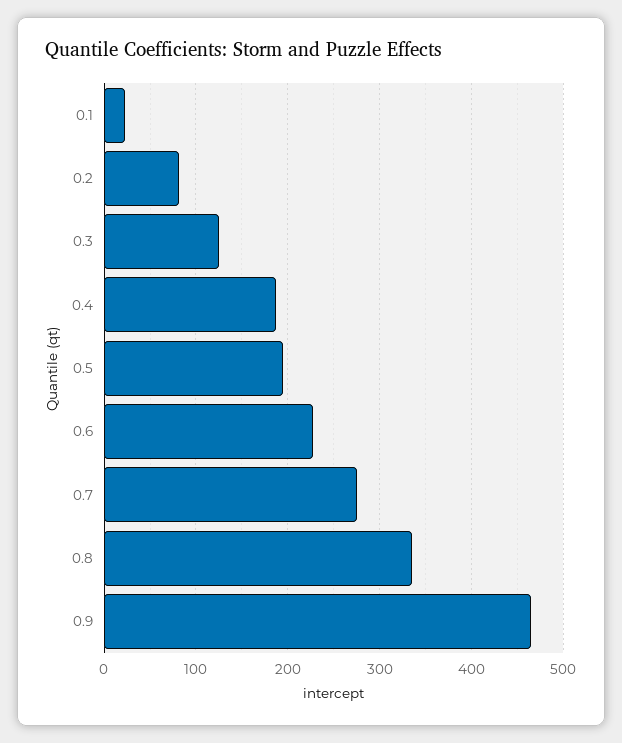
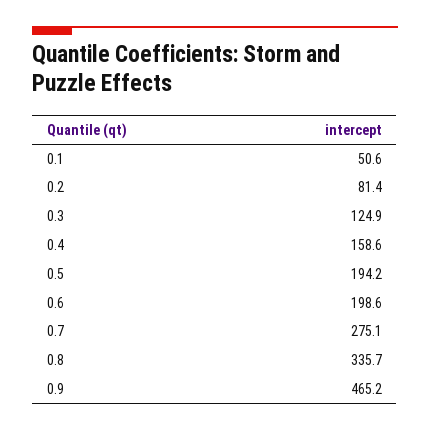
0.1: 20 -> 50.6
0.4: 190 -> 158.6
0.6: 230 -> 198.6

